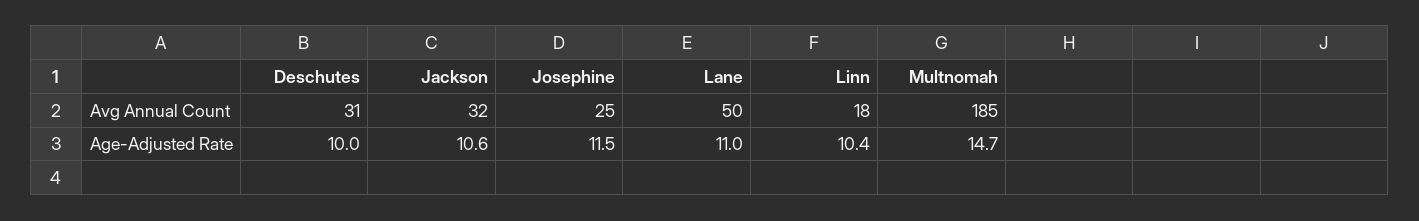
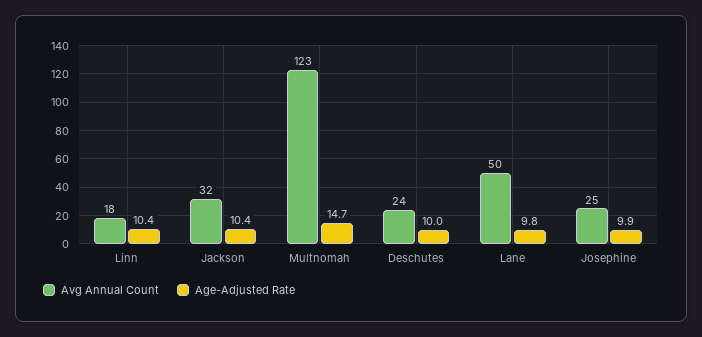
Avg Annual Count, Deschutes: 31 -> 24
Avg Annual Count, Multnomah: 185 -> 123
Age-Adjusted Rate, Jackson: 10.6 -> 10.4
Age-Adjusted Rate, Josephine: 11.5 -> 9.9
Age-Adjusted Rate, Lane: 11 -> 9.8

